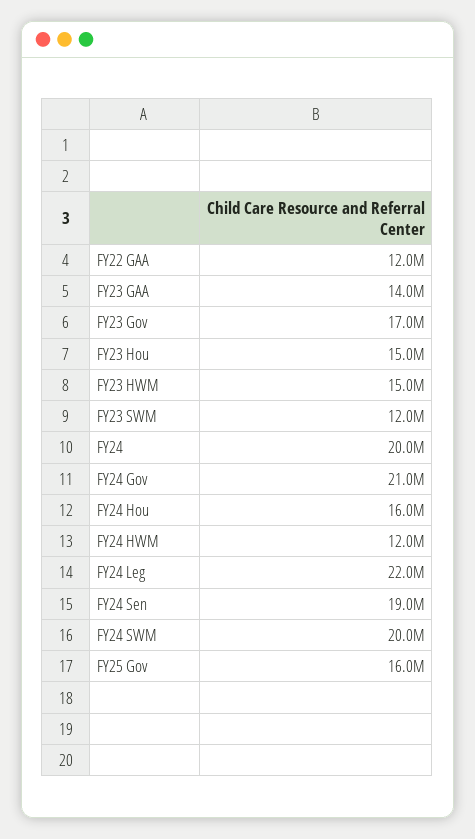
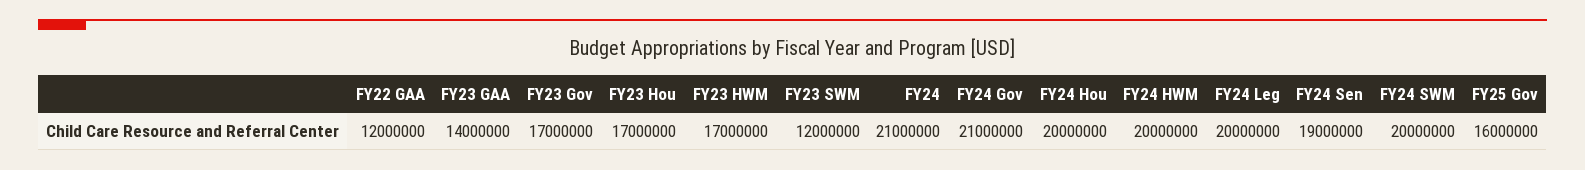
FY23 Hou: 15000000 -> 17000000
FY23 HWM: 15000000 -> 17000000
FY24: 20000000 -> 21000000
FY24 Hou: 16000000 -> 20000000
FY24 HWM: 12000000 -> 20000000
FY24 Leg: 22000000 -> 20000000

